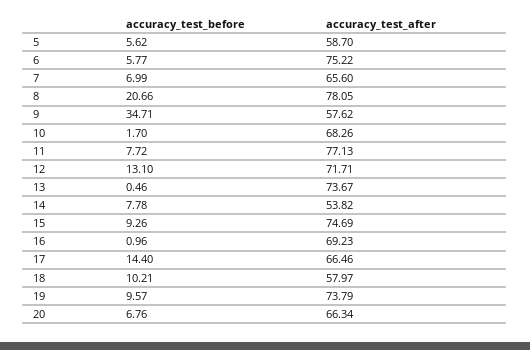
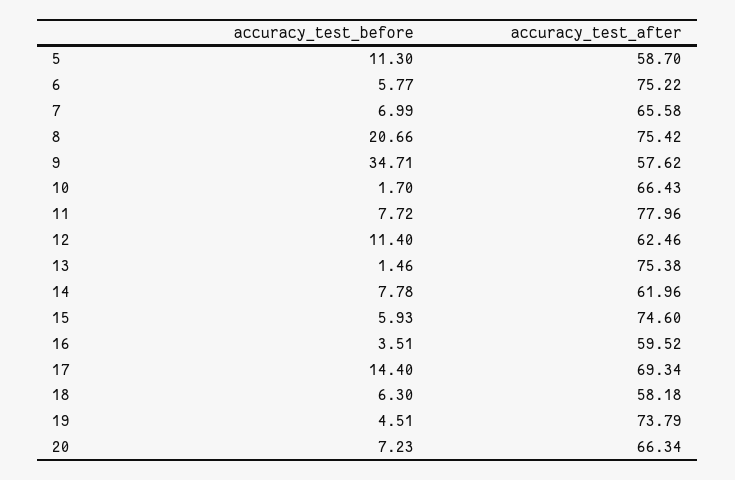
accuracy_test_before, 5: 5.62 -> 11.3
accuracy_test_after, 7: 65.6 -> 65.58
accuracy_test_after, 8: 78.05 -> 75.42
accuracy_test_after, 10: 68.26 -> 66.43
accuracy_test_after, 11: 77.13 -> 77.96
accuracy_test_before, 12: 13.1 -> 11.4
accuracy_test_after, 12: 71.71 -> 62.46
accuracy_test_before, 13: 0.46 -> 1.46
accuracy_test_after, 13: 73.67 -> 75.38
accuracy_test_after, 14: 53.82 -> 61.96
accuracy_test_before, 15: 9.26 -> 5.93
accuracy_test_after, 15: 74.69 -> 74.6
accuracy_test_before, 16: 0.96 -> 3.51
accuracy_test_after, 16: 69.23 -> 59.52
accuracy_test_after, 17: 66.46 -> 69.34
accuracy_test_before, 18: 10.21 -> 6.3
accuracy_test_after, 18: 57.97 -> 58.18
accuracy_test_before, 19: 9.57 -> 4.51
accuracy_test_before, 20: 6.76 -> 7.23

